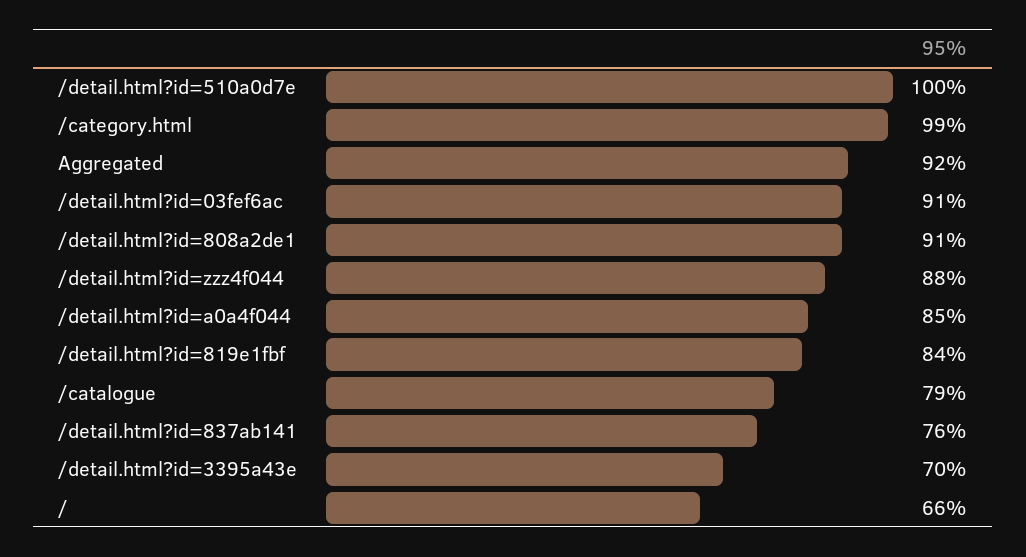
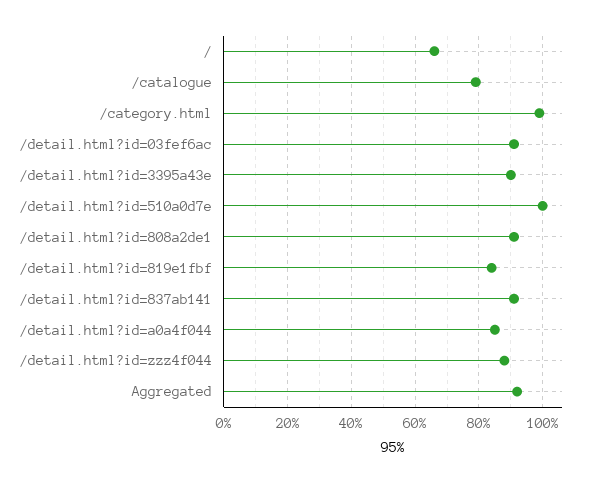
/detail.html?id=837ab141: 76 -> 90
/detail.html?id=3395a43e: 70 -> 90

